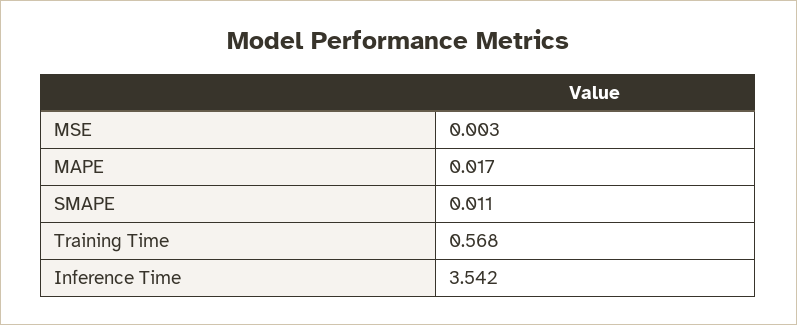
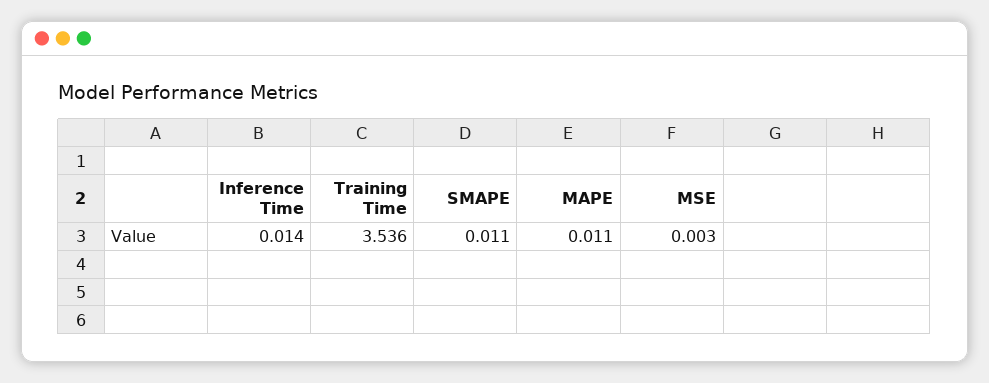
MAPE: 0.017 -> 0.011
Training Time: 0.568 -> 3.536
Inference Time: 3.542 -> 0.014

